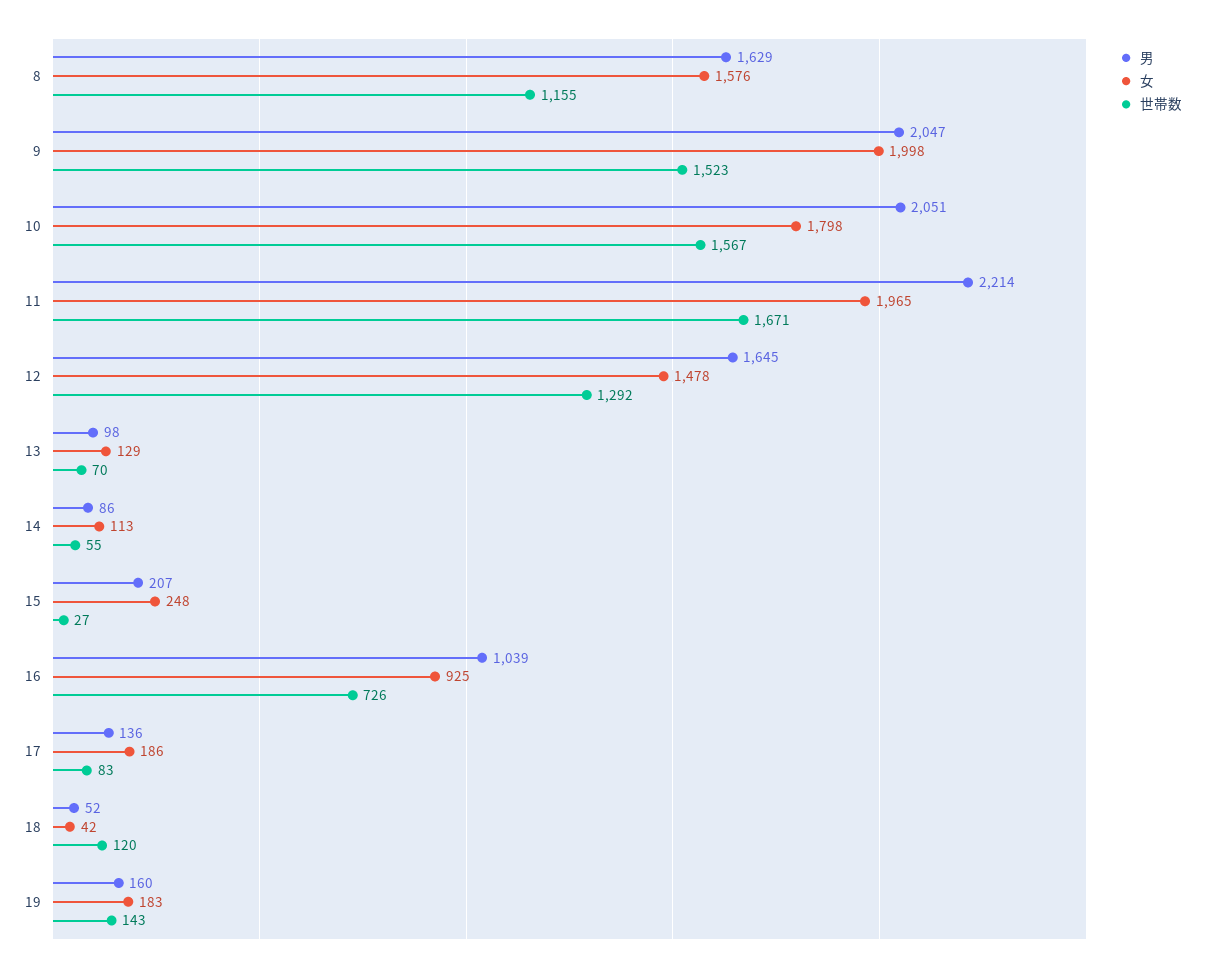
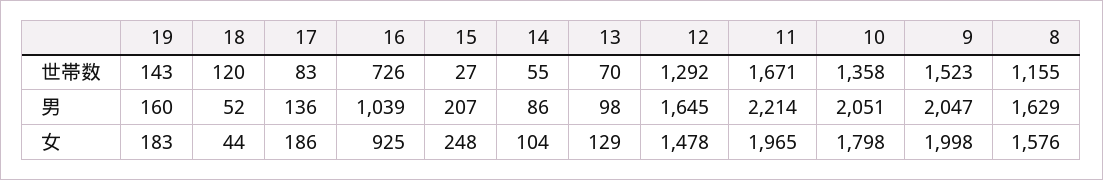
世帯数, 10: 1567 -> 1358
女, 14: 113 -> 104
女, 18: 42 -> 44

